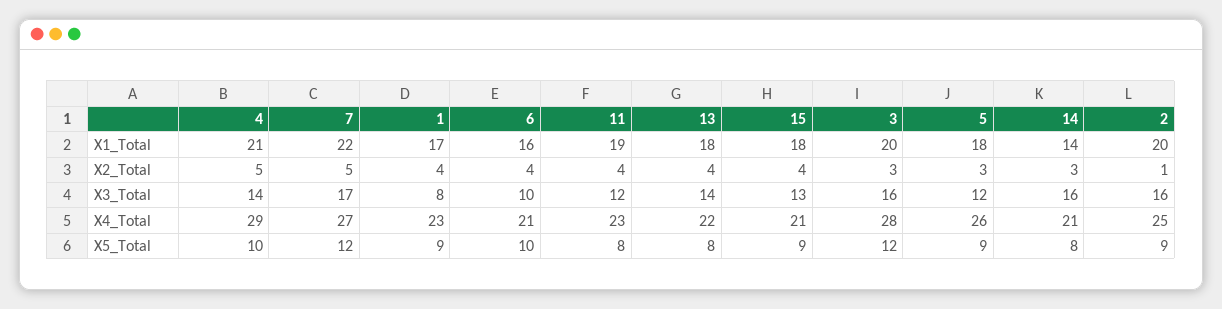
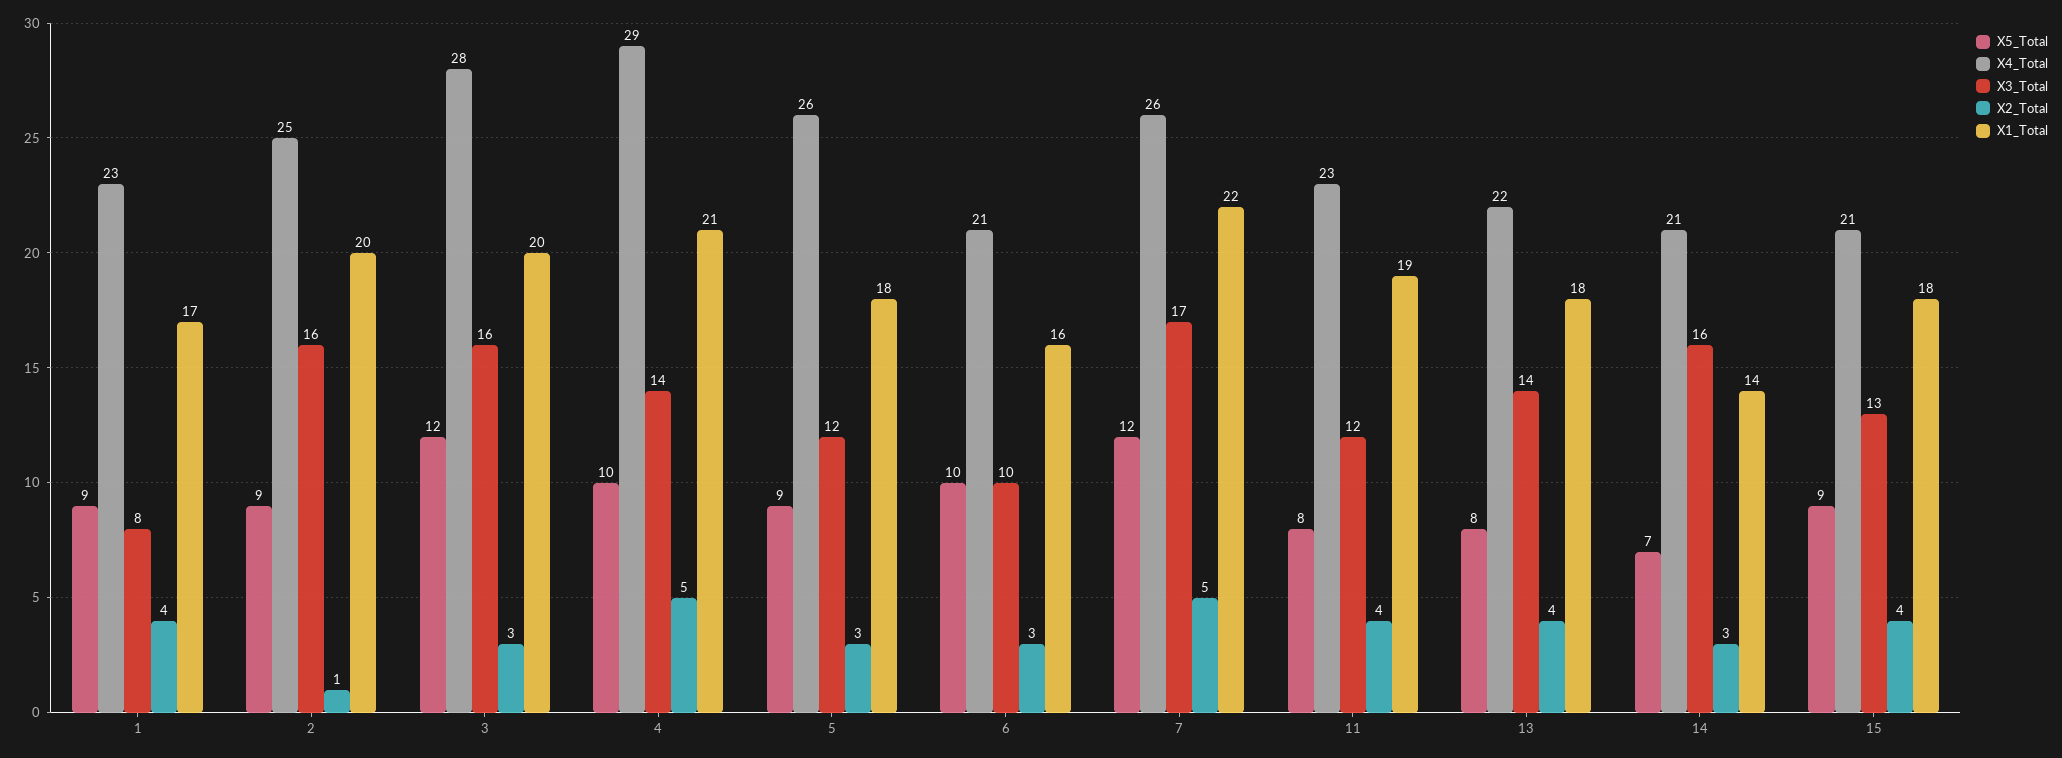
X2_Total, 6: 4 -> 3
X4_Total, 7: 27 -> 26
X5_Total, 14: 8 -> 7

